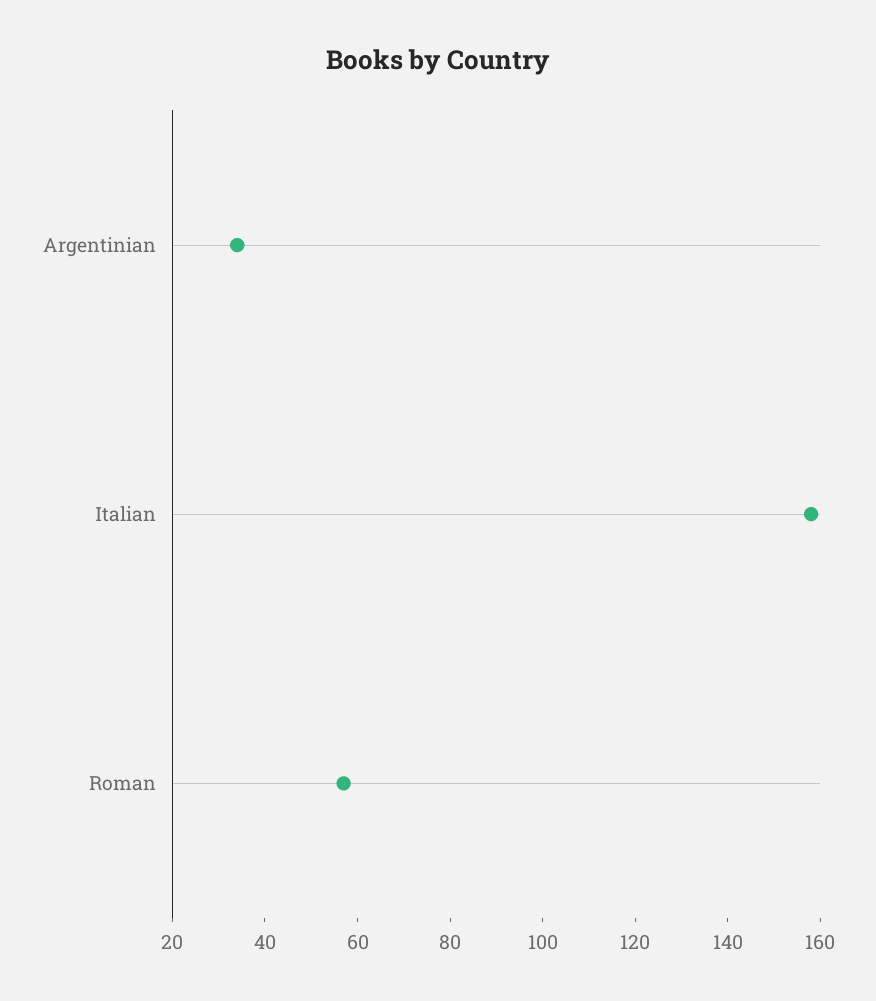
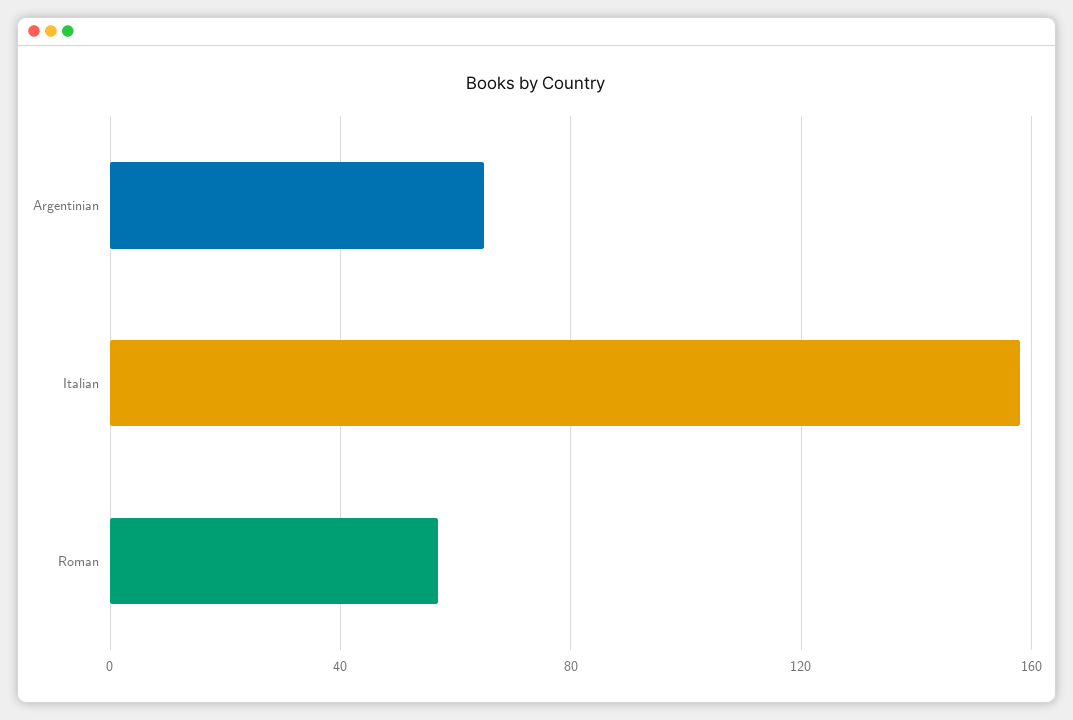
Argentinian: 35 -> 65

